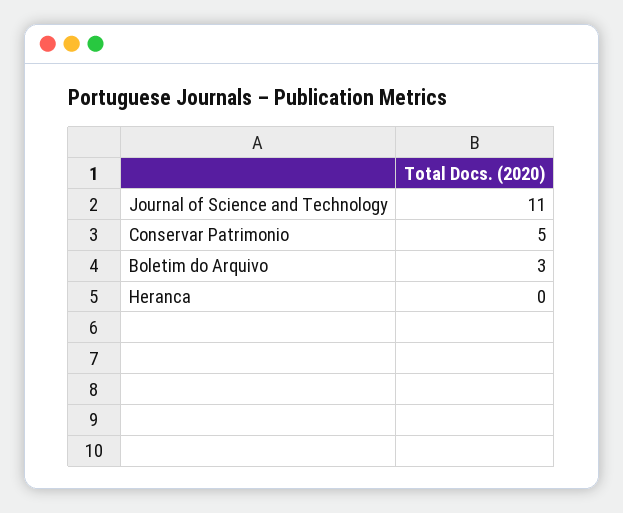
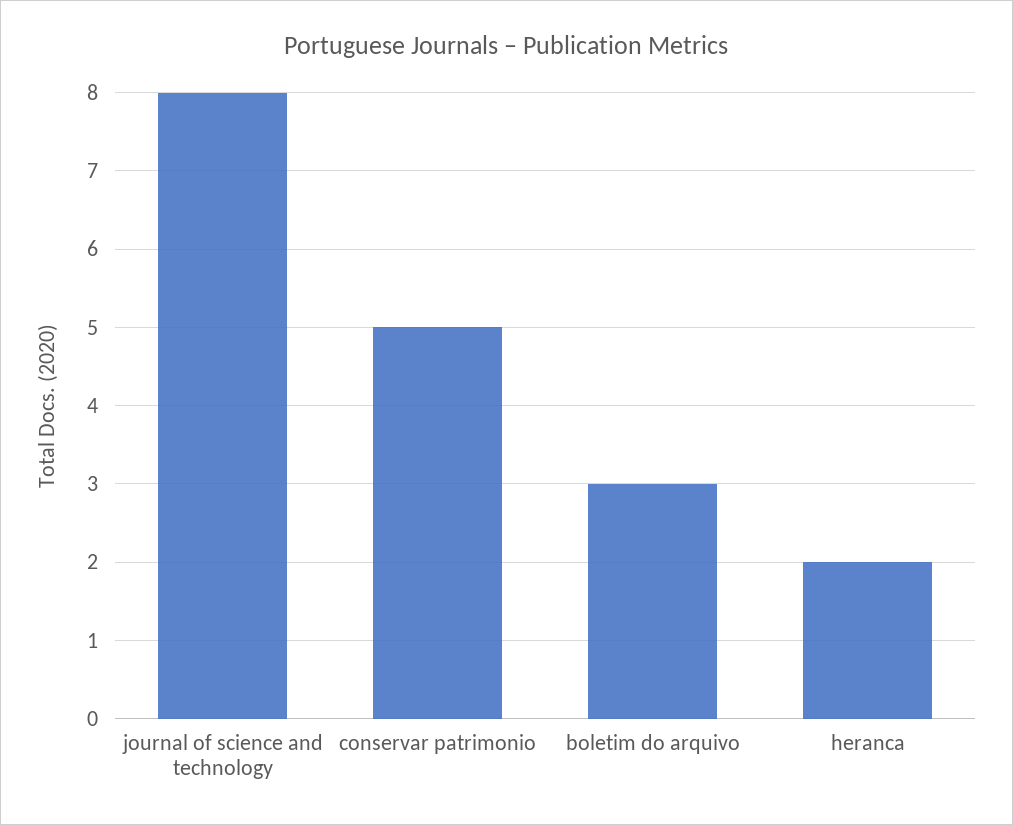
Journal of Science and Technology: 11 -> 8
Heranca: 0 -> 2

